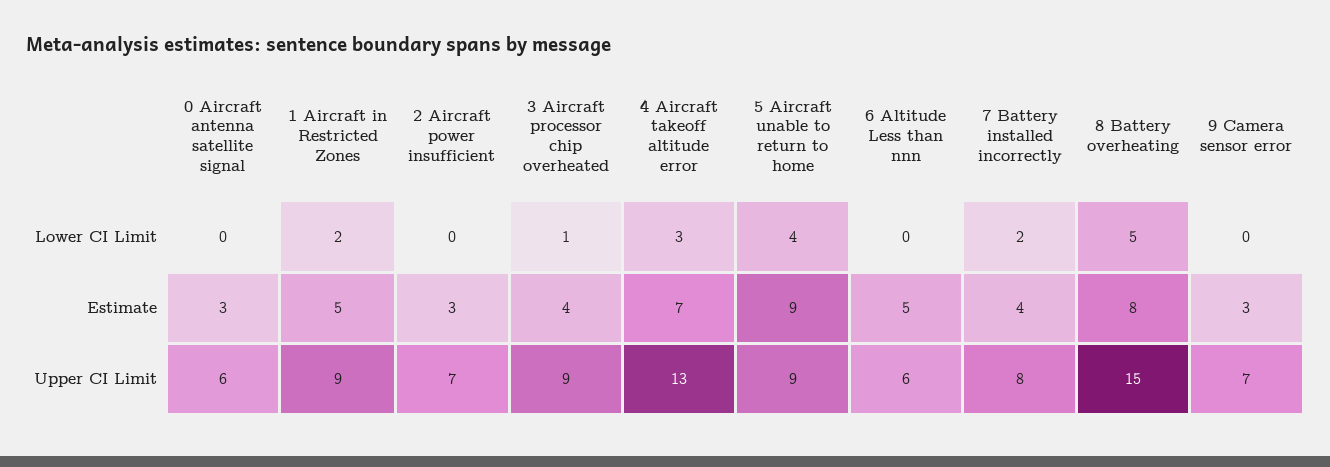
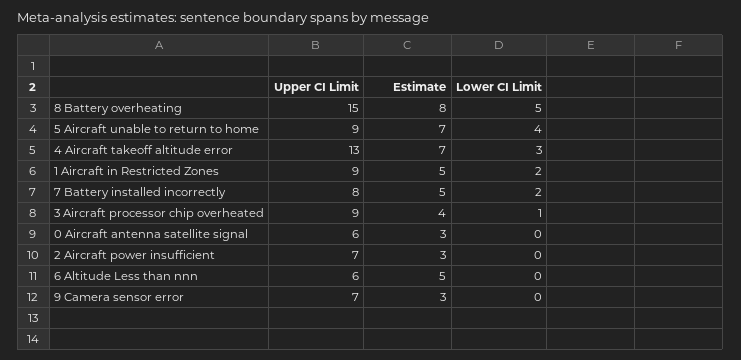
5 Aircraft unable to return to home, Estimate: 9 -> 7
7 Battery installed incorrectly, Estimate: 4 -> 5

